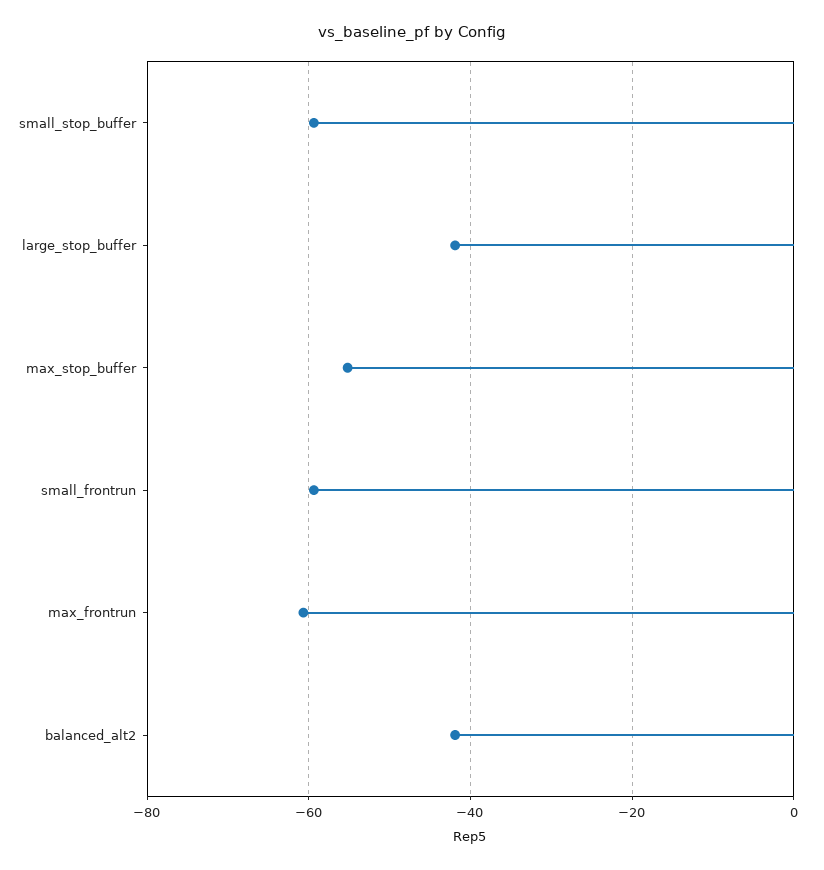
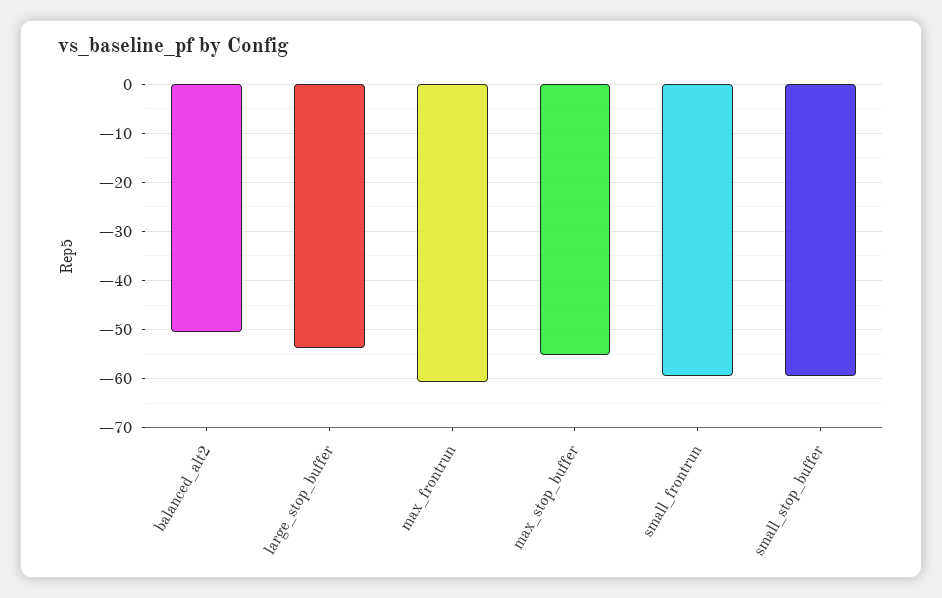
large_stop_buffer: -42 -> -54
balanced_alt2: -42 -> -50

